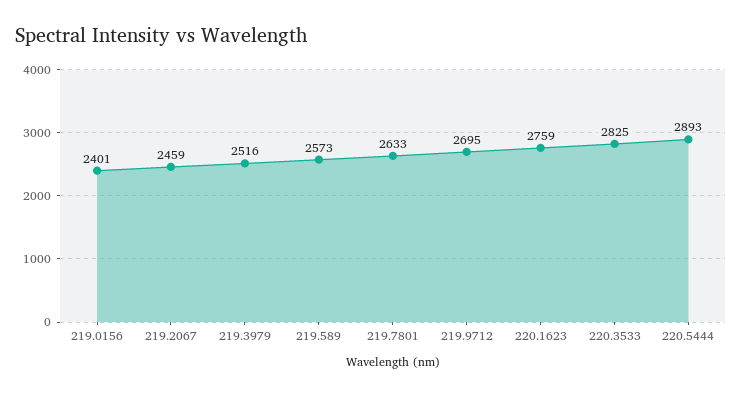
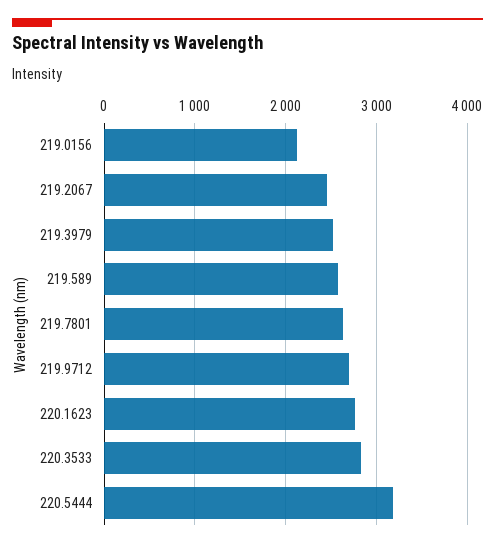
219.0156: 2401 -> 2100
220.5444: 2893 -> 3200

